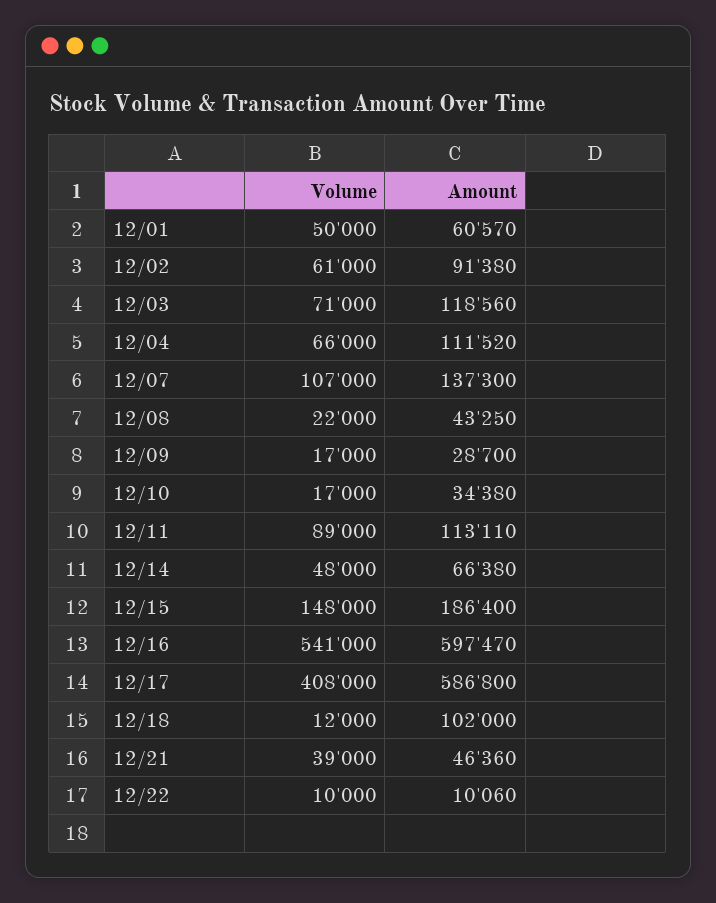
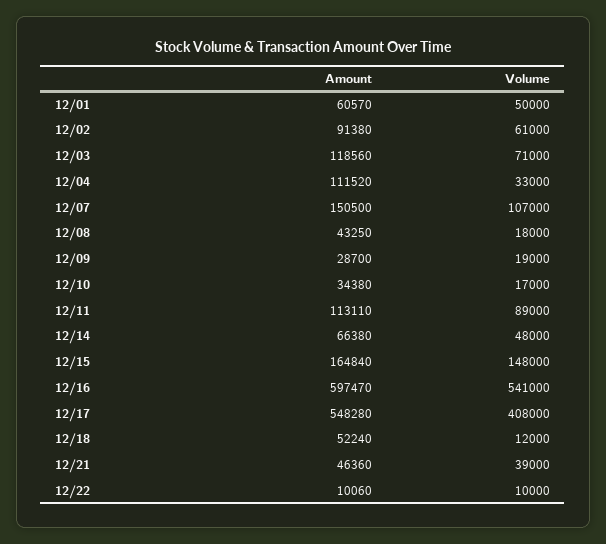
Volume, 12/04: 66000 -> 33000
Amount, 12/07: 137300 -> 150500
Volume, 12/08: 22000 -> 18000
Volume, 12/09: 17000 -> 19000
Amount, 12/15: 186400 -> 164840
Amount, 12/17: 586800 -> 548280
Amount, 12/18: 102000 -> 52240

